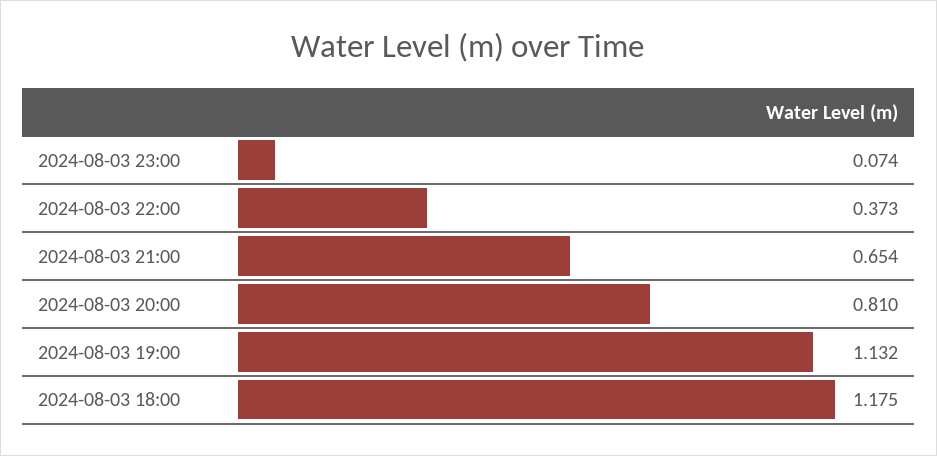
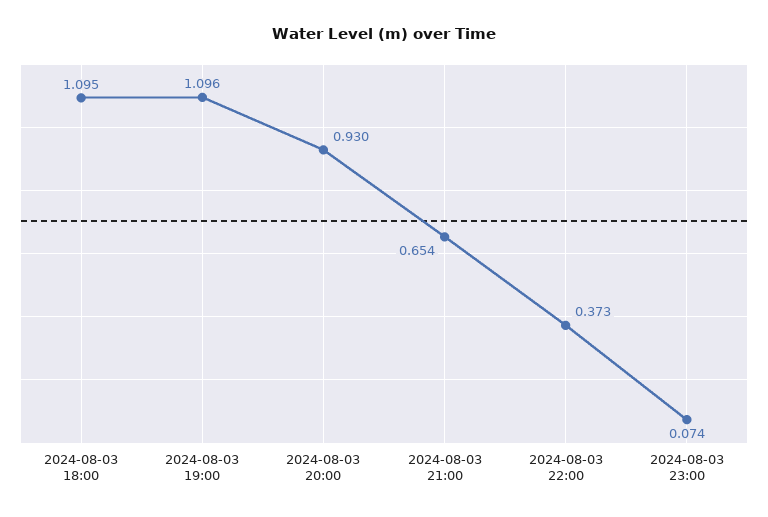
2024-08-03 20:00: 0.81 -> 0.93
2024-08-03 19:00: 1.132 -> 1.096
2024-08-03 18:00: 1.175 -> 1.095

